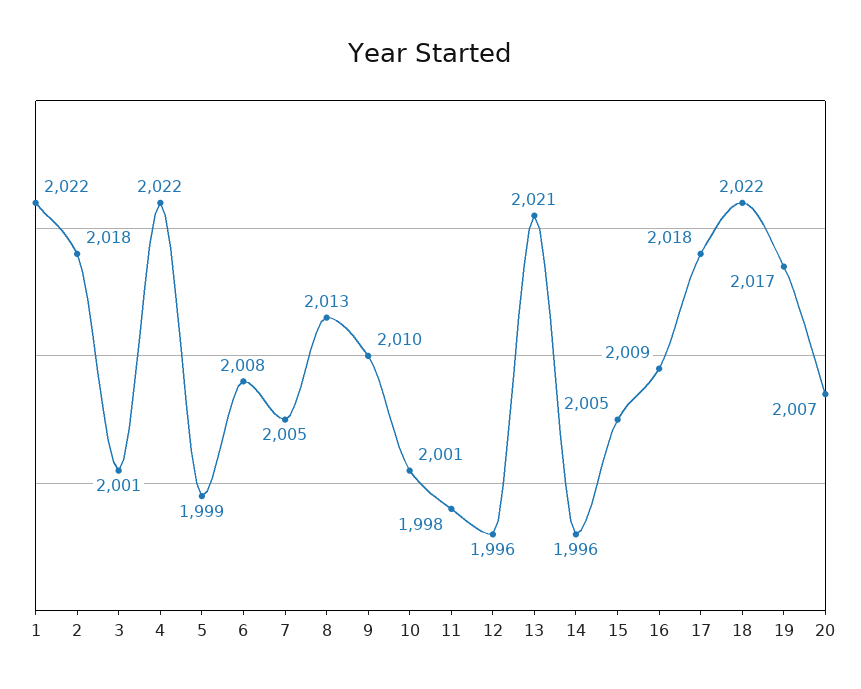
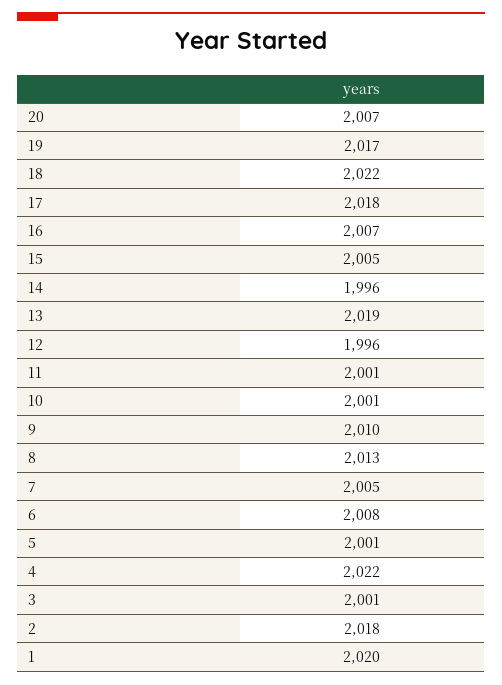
1: 2022 -> 2020
5: 1999 -> 2001
11: 1998 -> 2001
13: 2021 -> 2019
16: 2009 -> 2007

